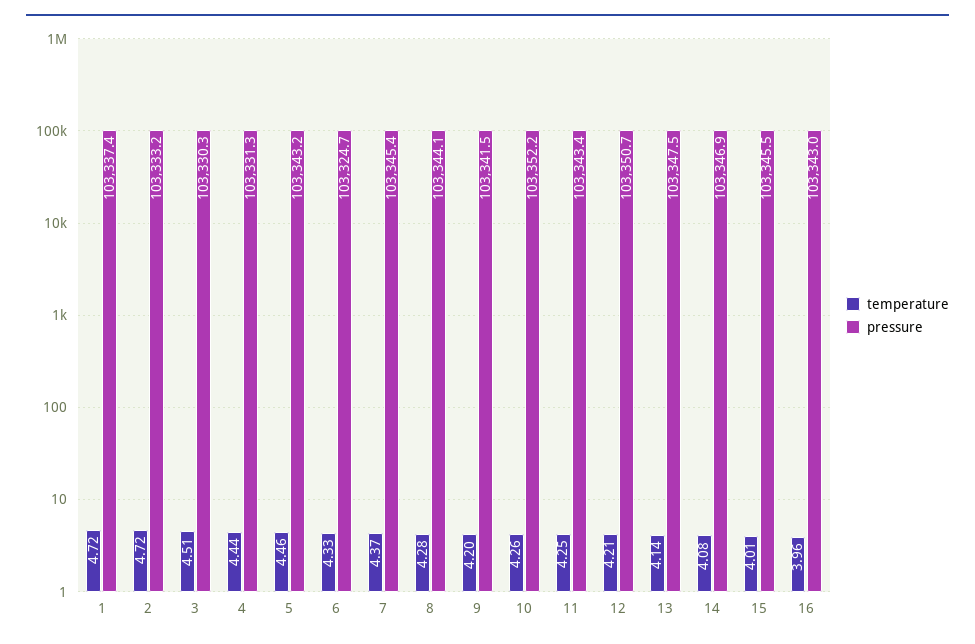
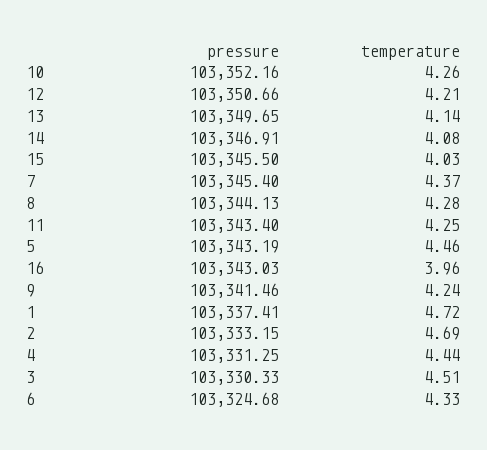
temperature, 2: 4.72 -> 4.69
temperature, 9: 4.2 -> 4.24
pressure, 13: 103347.5 -> 103349.65
temperature, 15: 4.01 -> 4.03

